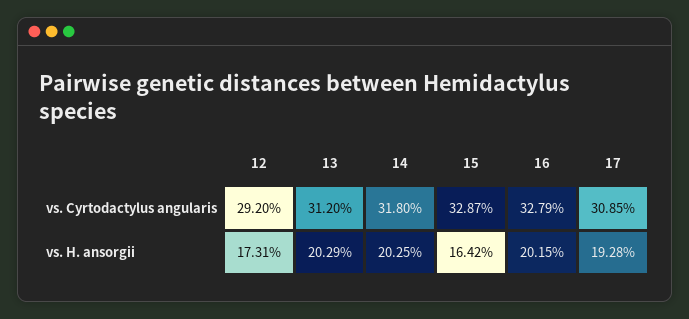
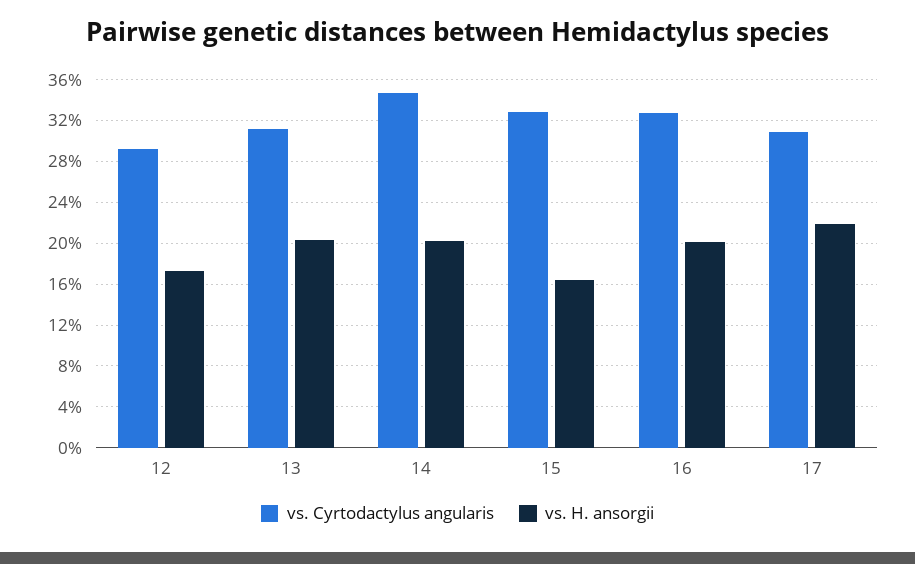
vs. Cyrtodactylus angularis, 14: 31.8 -> 35
vs. H. ansorgii, 17: 19.28 -> 22

